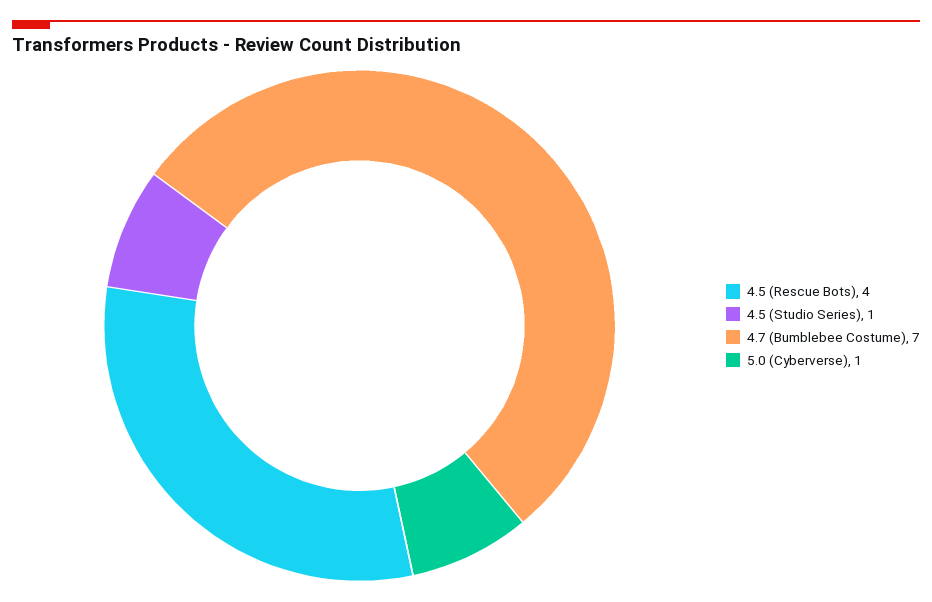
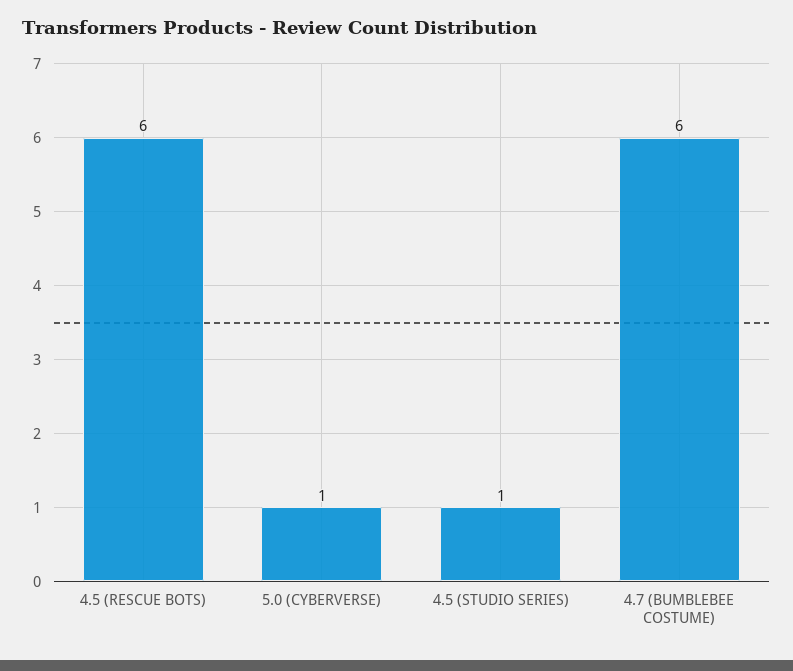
4.5 (Rescue Bots): 4 -> 6
4.7 (Bumblebee Costume): 7 -> 6

